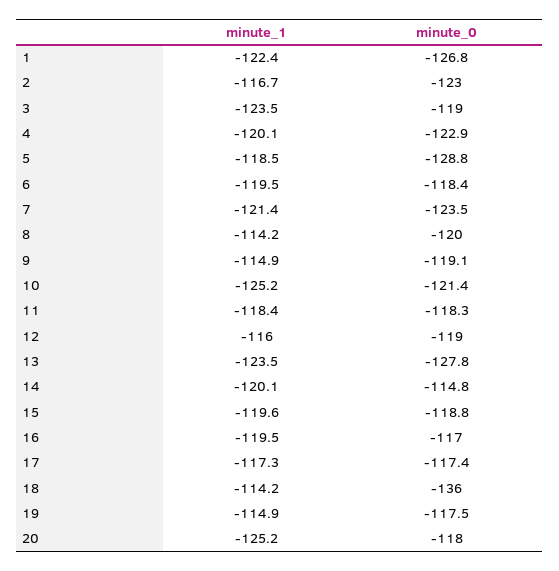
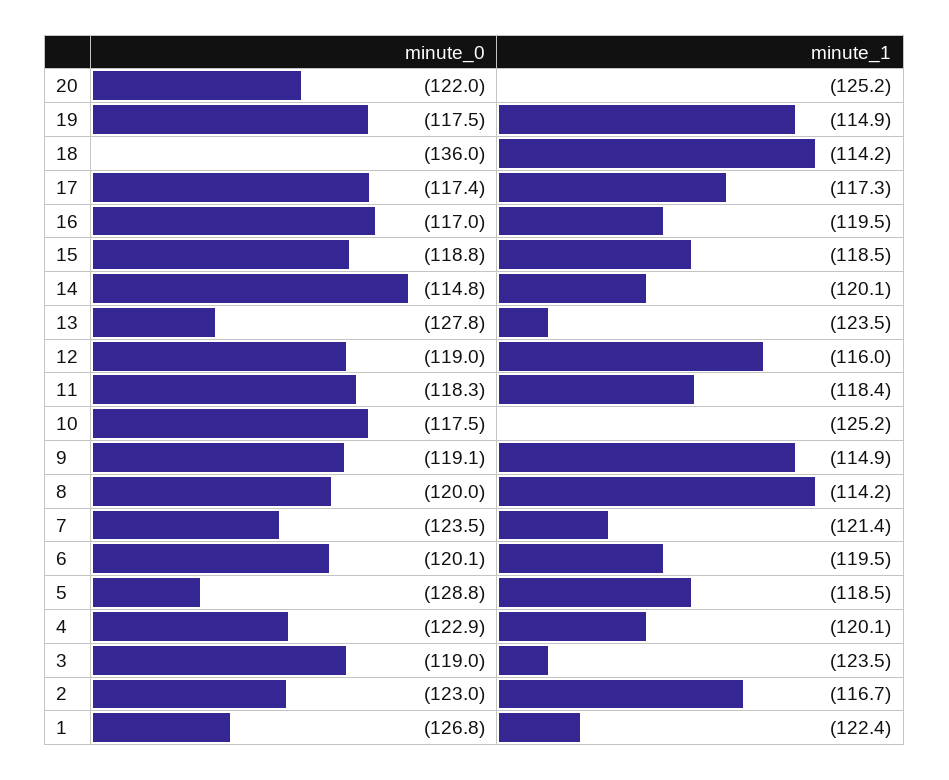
minute_0, 6: -118.4 -> -120.1
minute_0, 10: -121.4 -> -117.5
minute_1, 15: -119.6 -> -118.5
minute_0, 20: -118 -> -122

